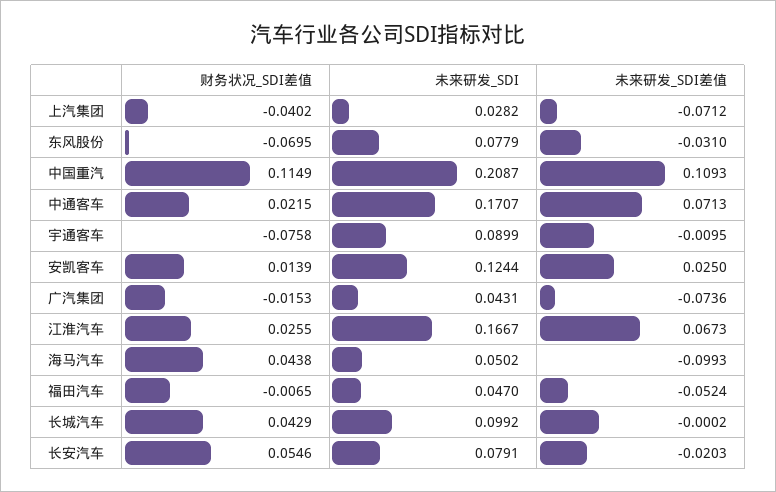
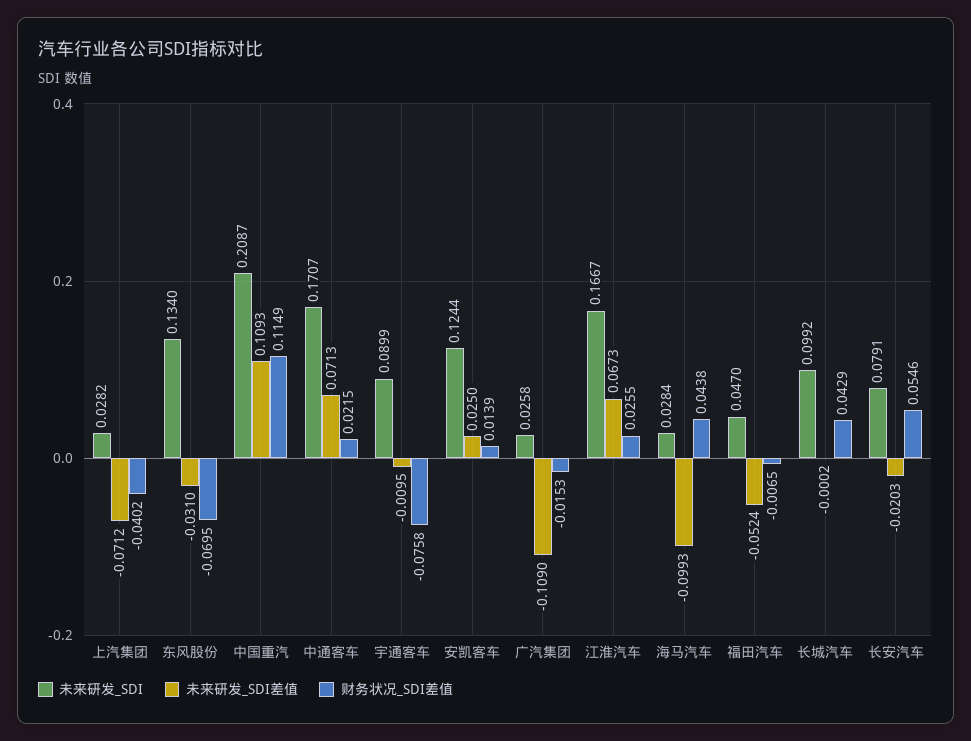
未来研发_SDI, 东风股份: 0.0779 -> 0.134
未来研发_SDI, 广汽集团: 0.0431 -> 0.0258
未来研发_SDI差值, 广汽集团: -0.0736 -> -0.109
未来研发_SDI, 海马汽车: 0.0502 -> 0.0284

